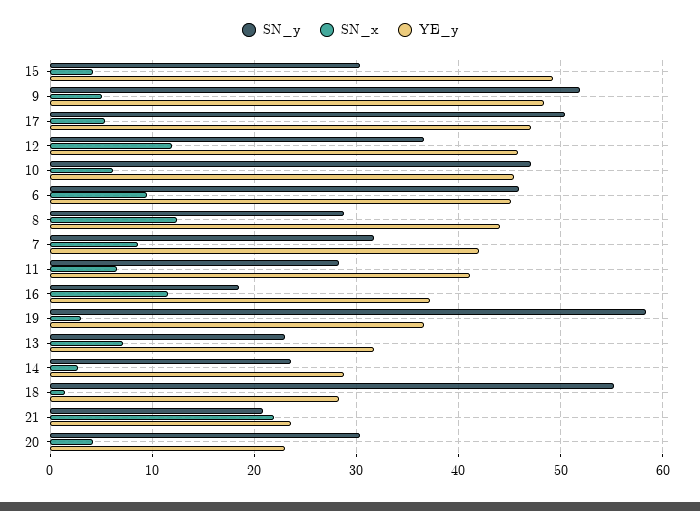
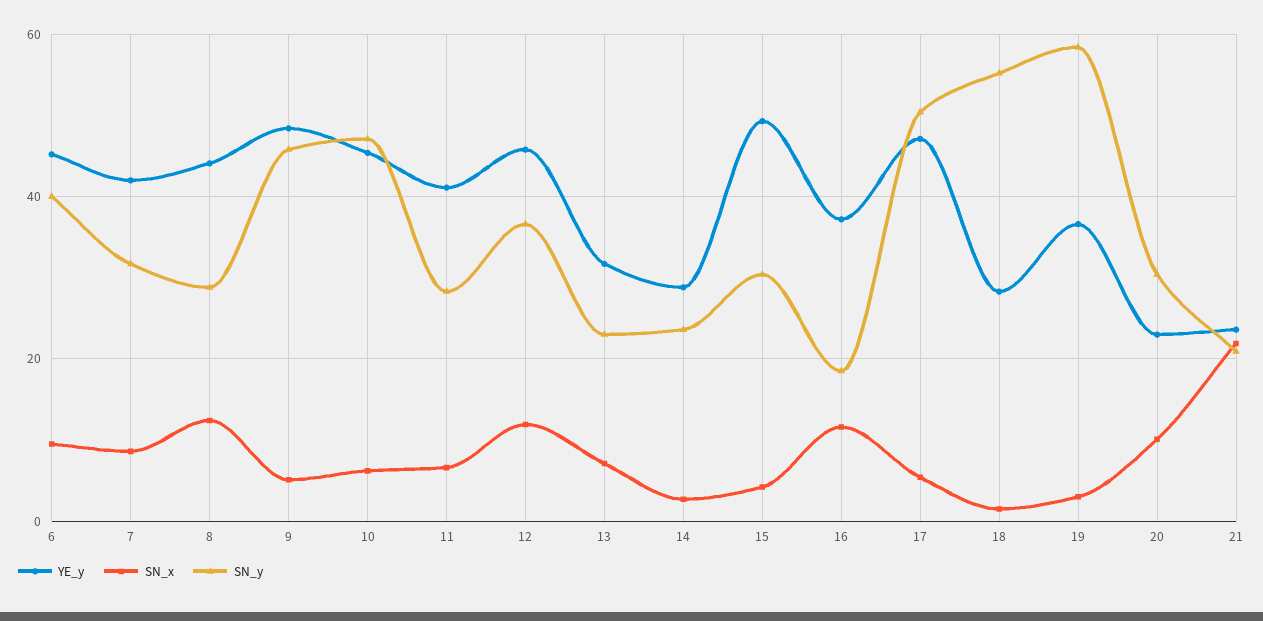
SN_y, 9: 52 -> 46
SN_y, 6: 46 -> 40
SN_x, 20: 4 -> 10

